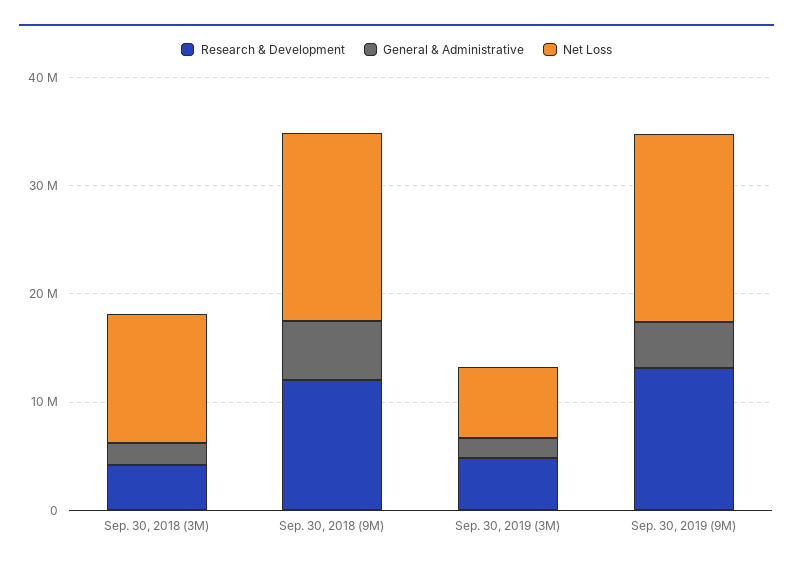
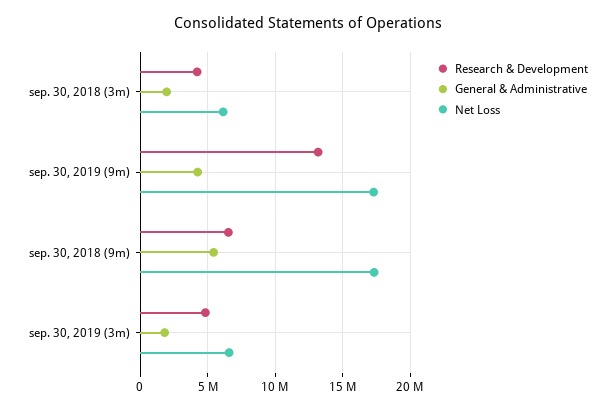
Net Loss, Sep. 30, 2018 (3M): 12000000 -> 6000000
Research & Development, Sep. 30, 2018 (9M): 12000000 -> 6500000

